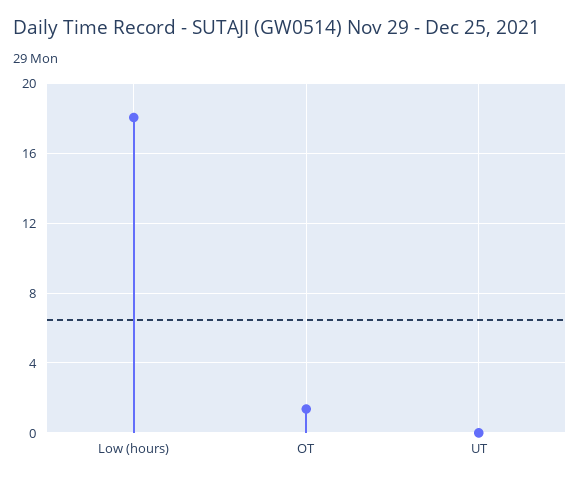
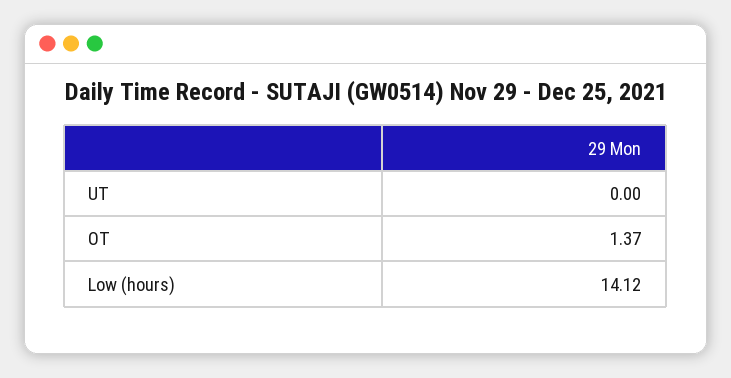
Low (hours): 18 -> 14.12

